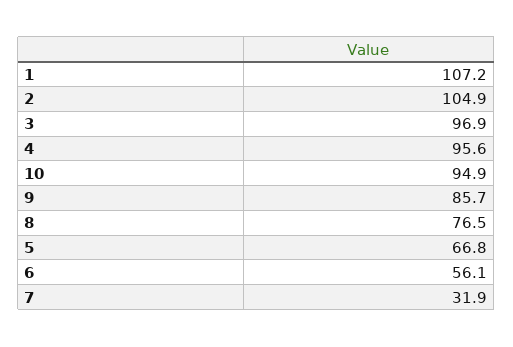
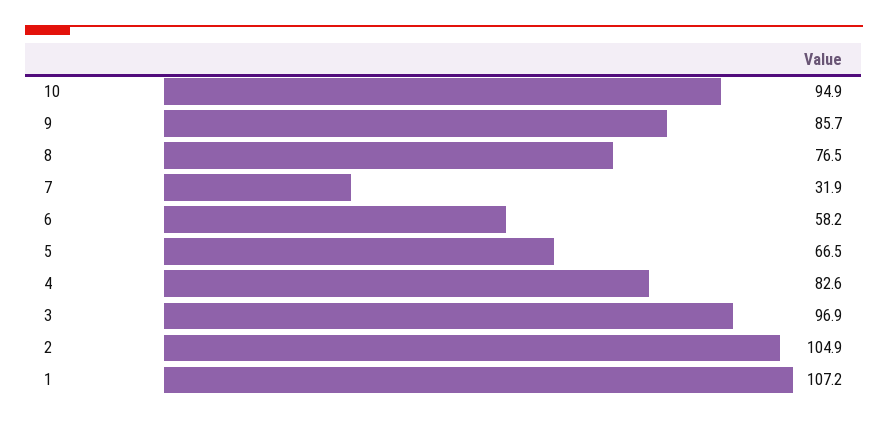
4: 95.6 -> 82.6
5: 66.8 -> 66.5
6: 56.1 -> 58.2

